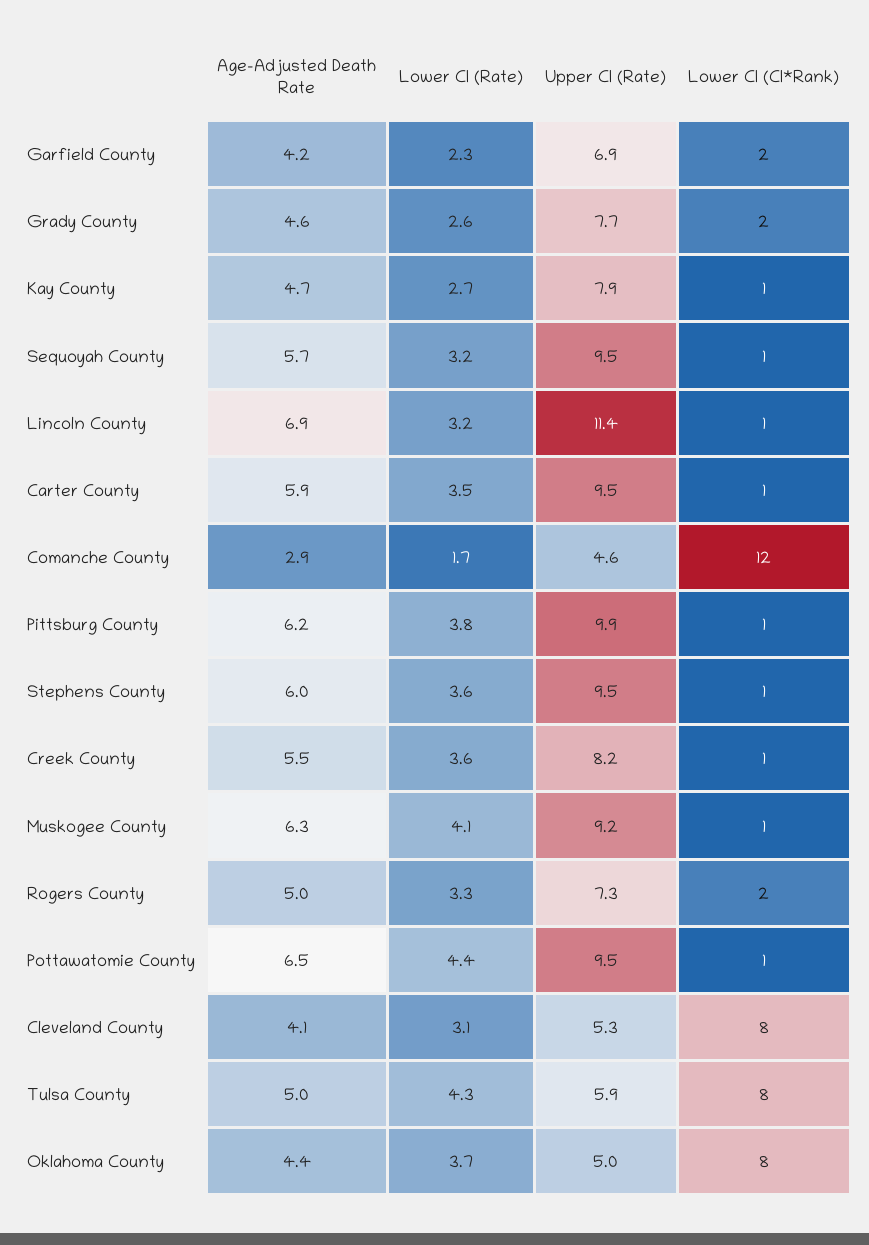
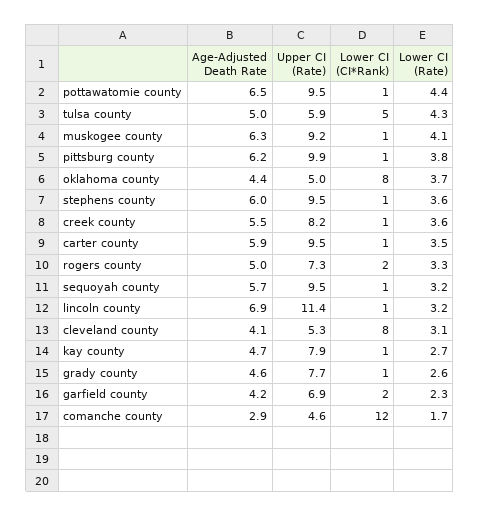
Lower CI (CI*Rank), Grady County: 2 -> 1
Lower CI (CI*Rank), Tulsa County: 8 -> 5

